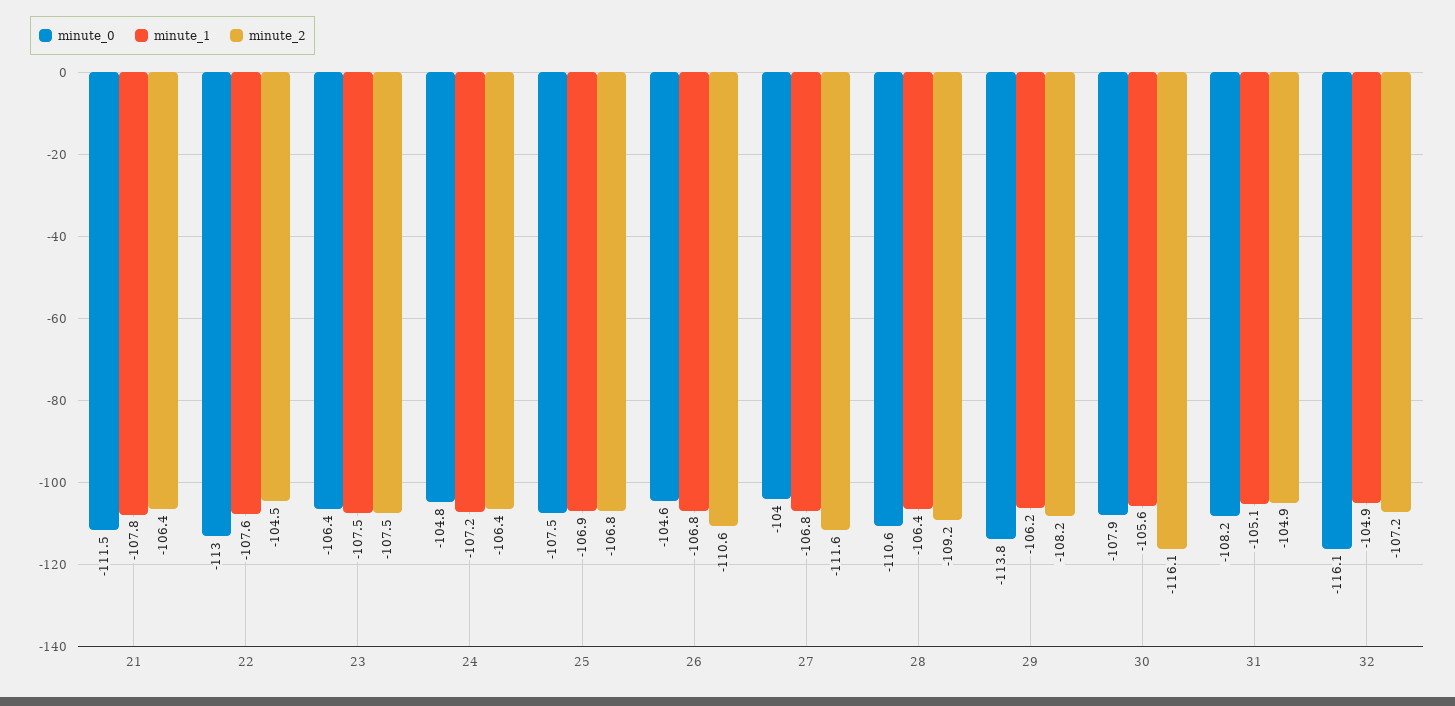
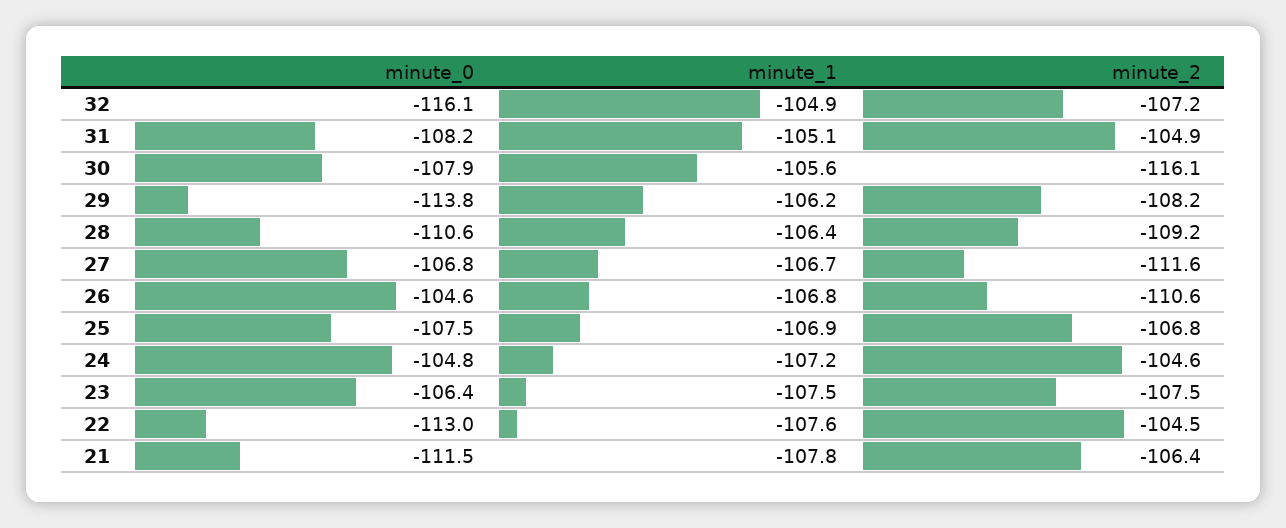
minute_2, 24: -106.4 -> -104.6
minute_0, 27: -104 -> -106.8
minute_1, 27: -106.8 -> -106.7

